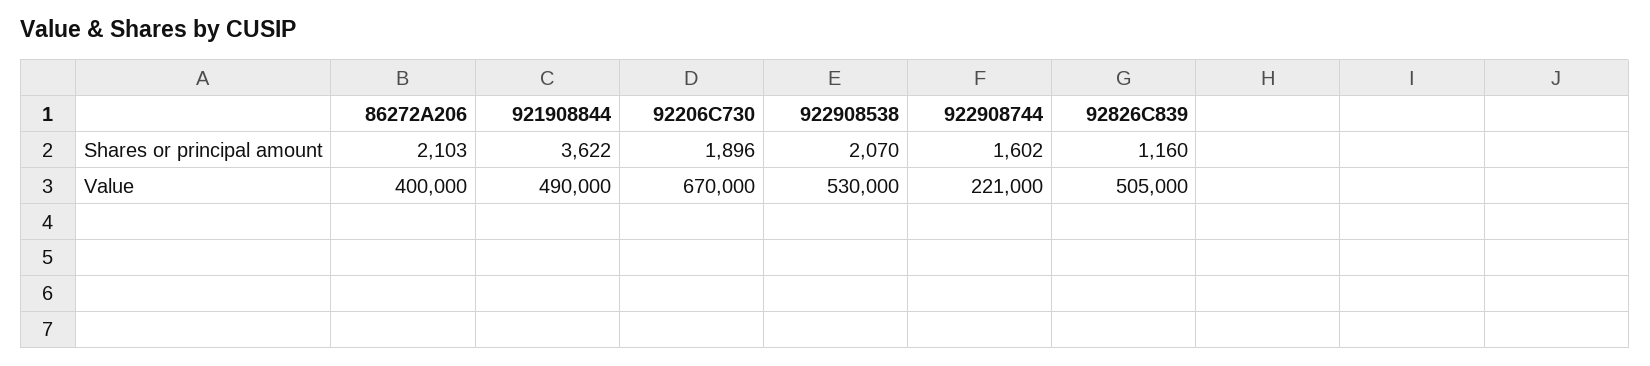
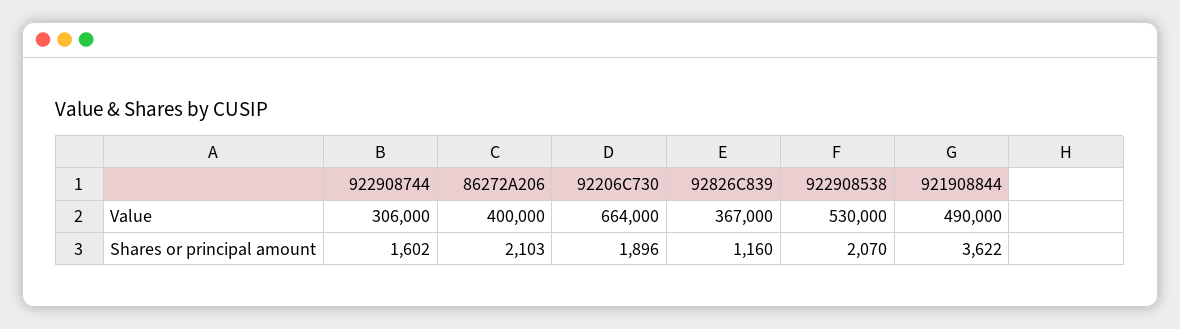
92206C730, Value: 670000 -> 664000
922908744, Value: 221000 -> 306000
92826C839, Value: 505000 -> 367000

